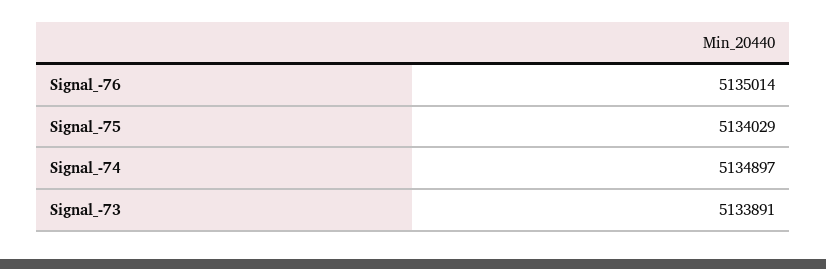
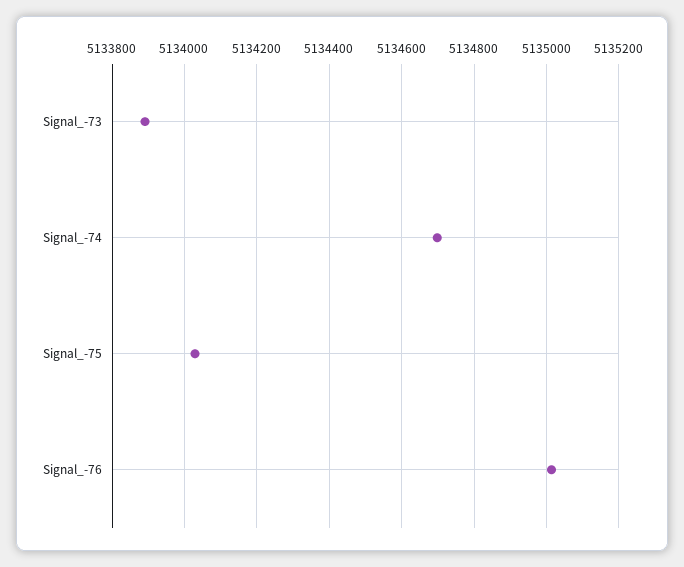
Signal_-74: 5134897 -> 5134700

